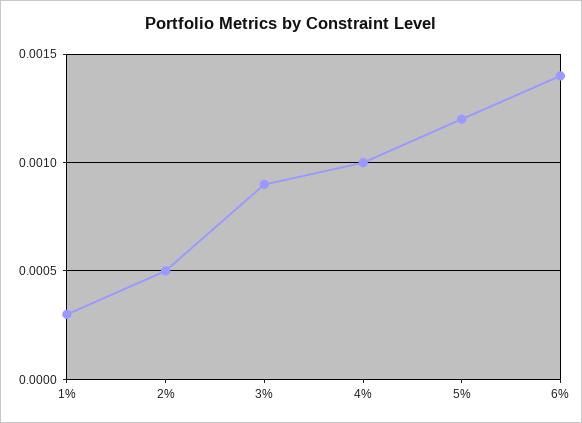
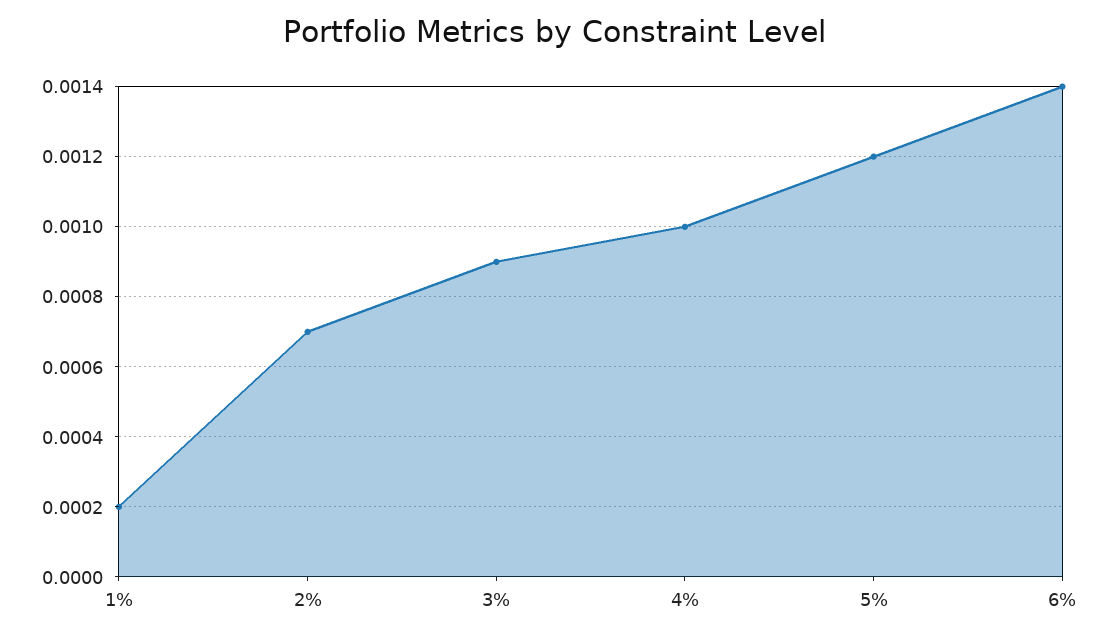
1%: 0.0003 -> 0.0002
2%: 0.0005 -> 0.0007

